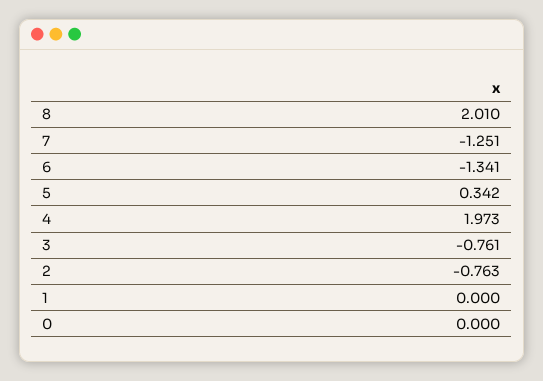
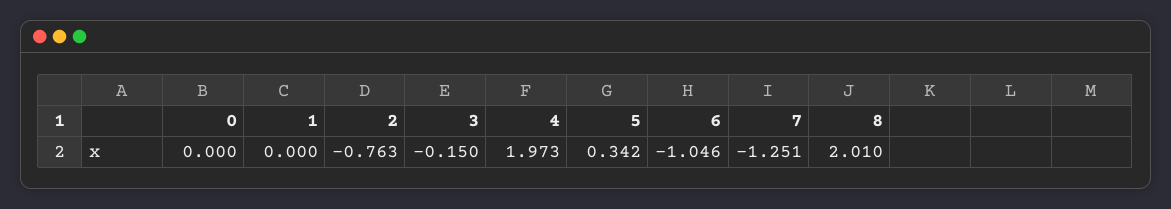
6: -1.341 -> -1.046
3: -0.761 -> -0.15

